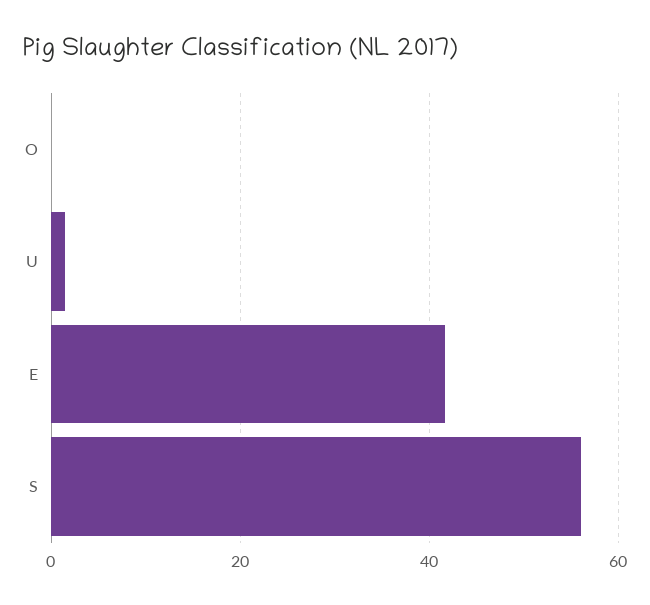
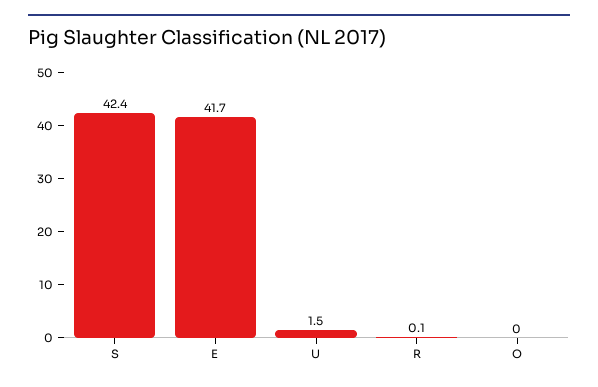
S: 56 -> 42.4
R: none -> 0.1

